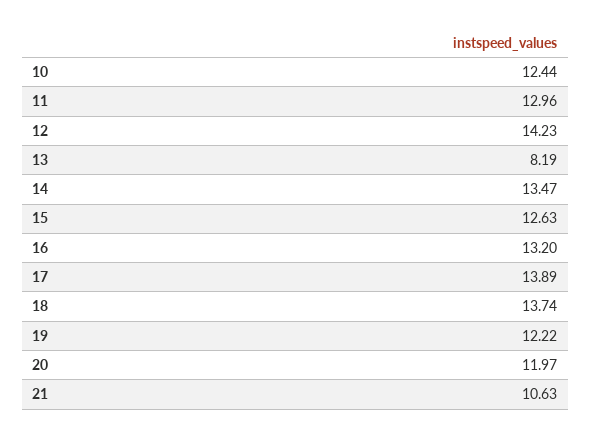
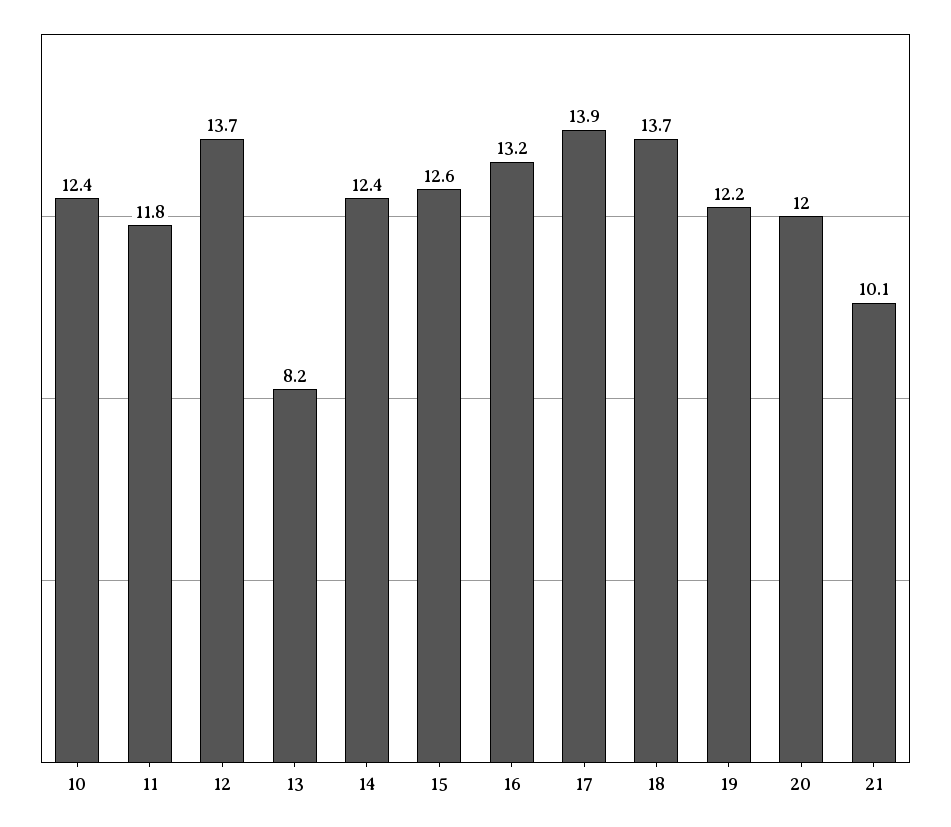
11: 12.96 -> 11.8
12: 14.23 -> 13.7
14: 13.47 -> 12.4
21: 10.63 -> 10.1

